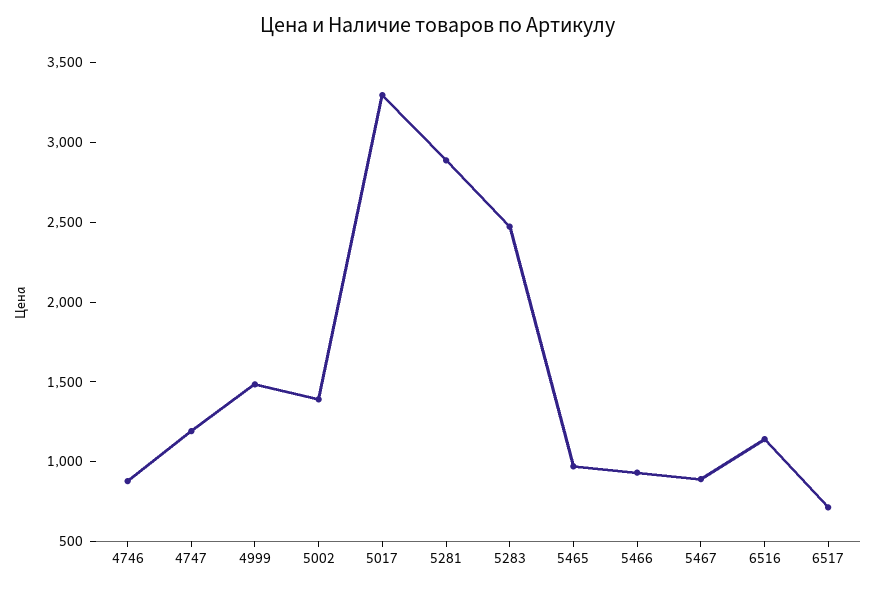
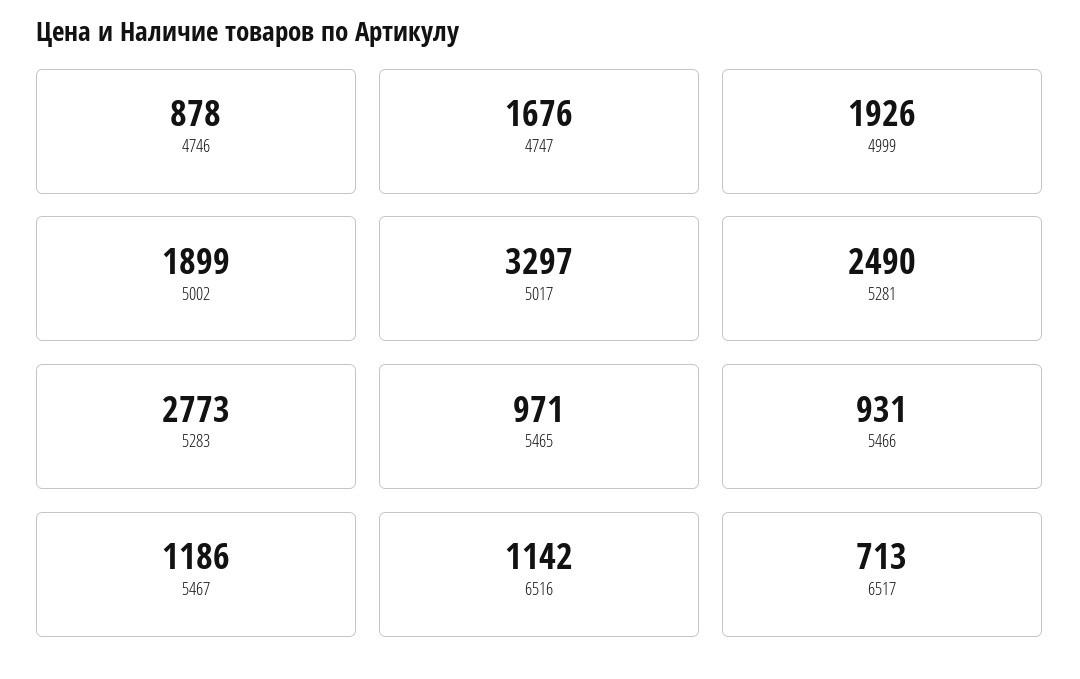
4747: 1200 -> 1676
4999: 1500 -> 1926
5002: 1400 -> 1899
5281: 2900 -> 2490
5283: 2500 -> 2773
5467: 900 -> 1186

